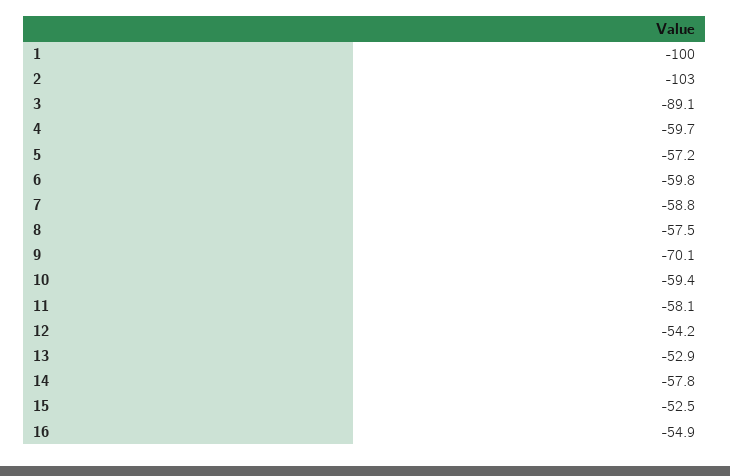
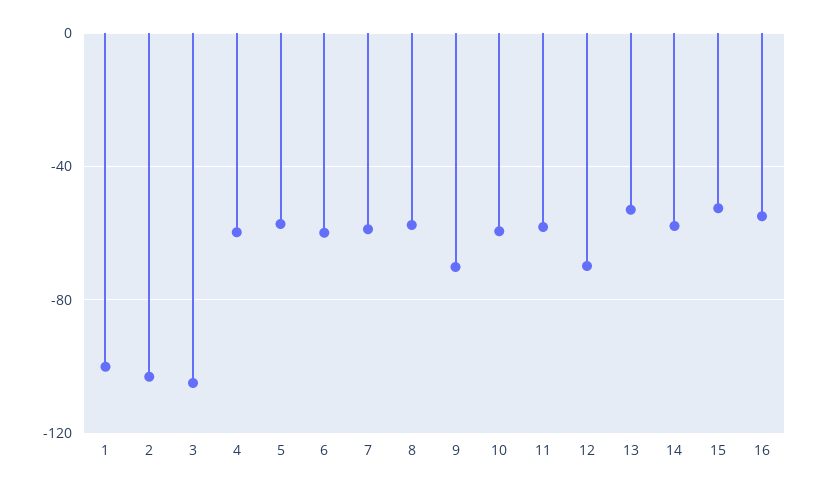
3: -89.1 -> -105
12: -54.2 -> -70

